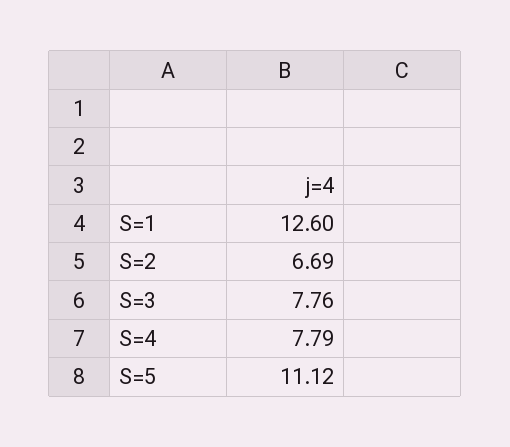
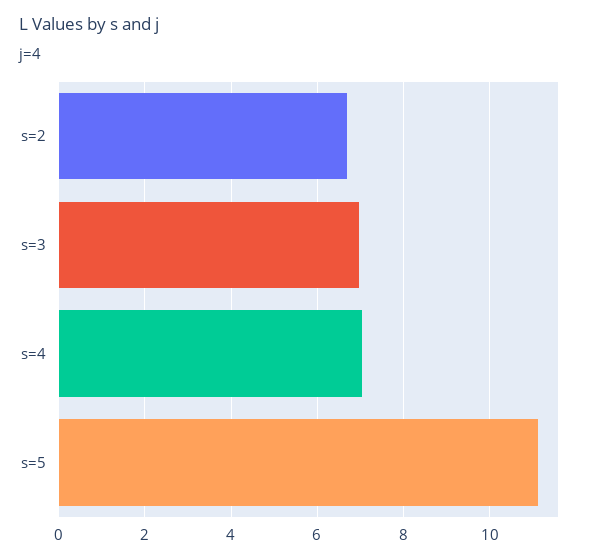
S=1: 12.6 -> none
S=3: 7.76 -> 7
S=4: 7.79 -> 7

